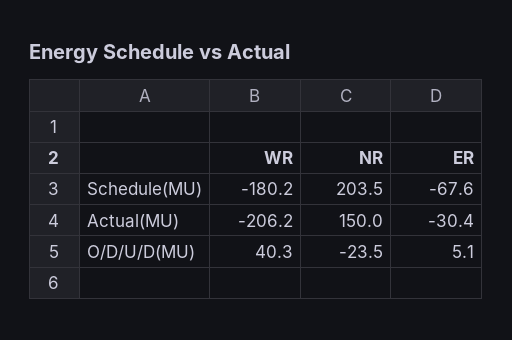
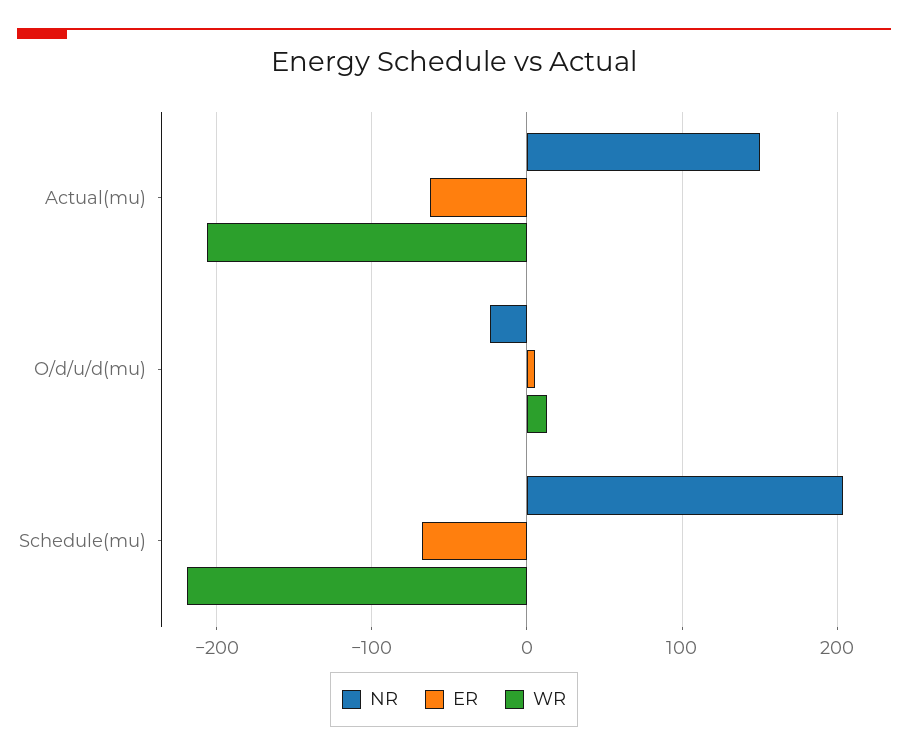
WR, Schedule(MU): -180.2 -> -220
ER, Actual(MU): -30.4 -> -60
WR, O/D/U/D(MU): 40.3 -> 10

